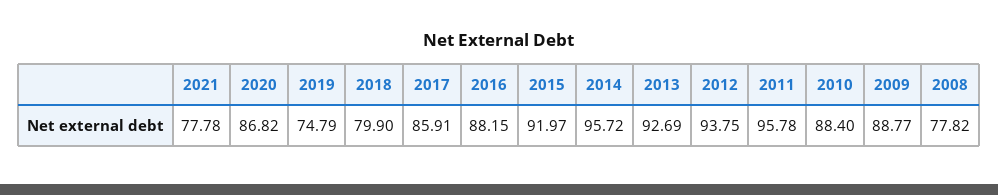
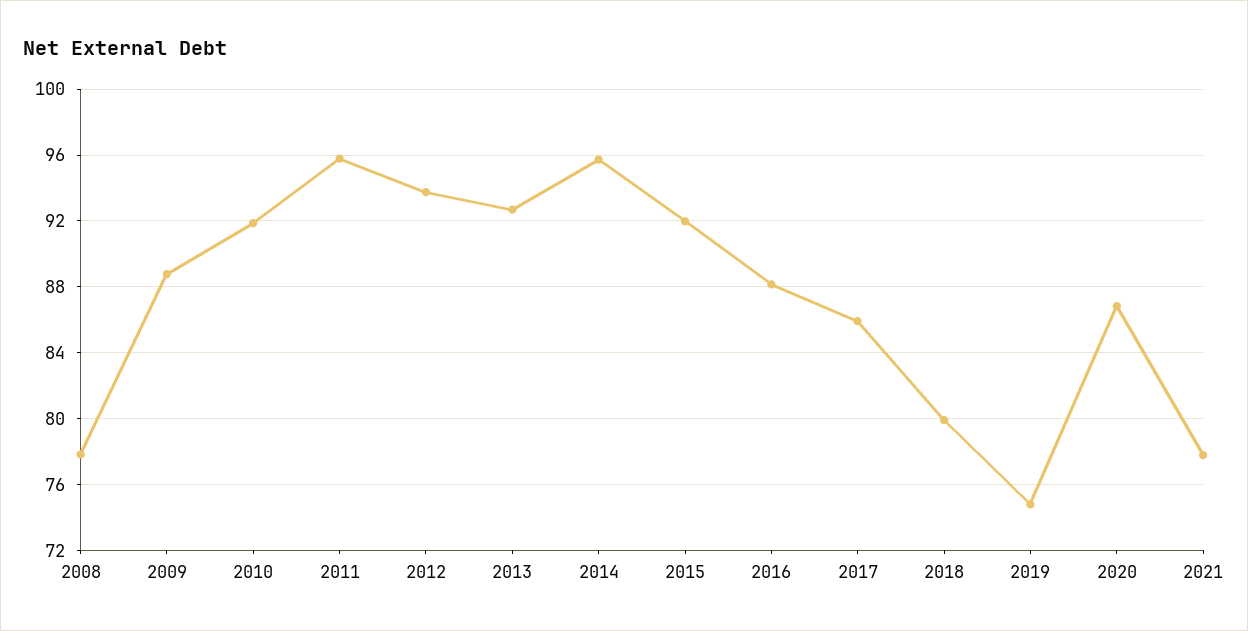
2010: 88.4 -> 92

